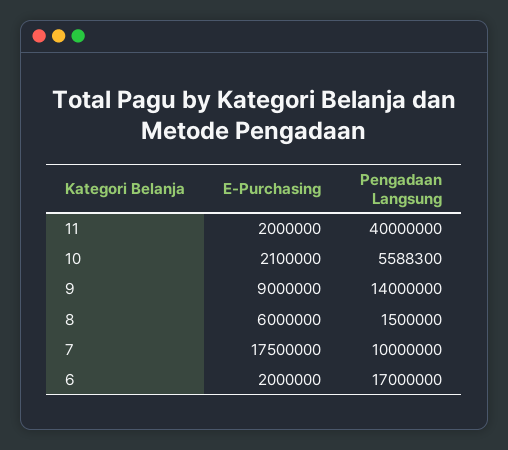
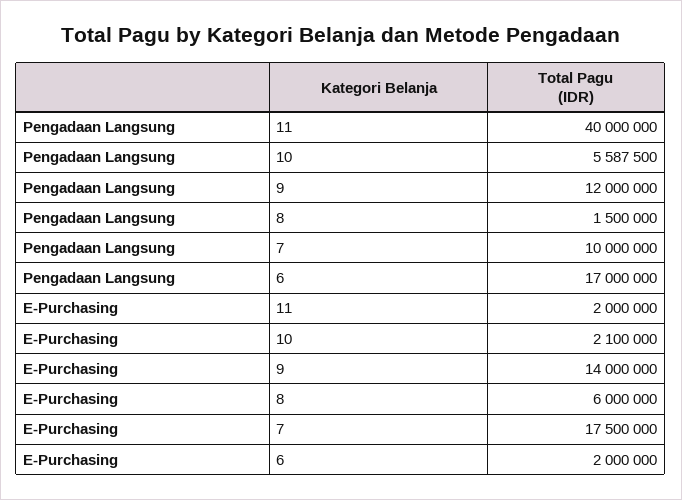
Pengadaan Langsung, 10: 5588300 -> 5587500
E-Purchasing, 9: 9000000 -> 14000000
Pengadaan Langsung, 9: 14000000 -> 12000000

